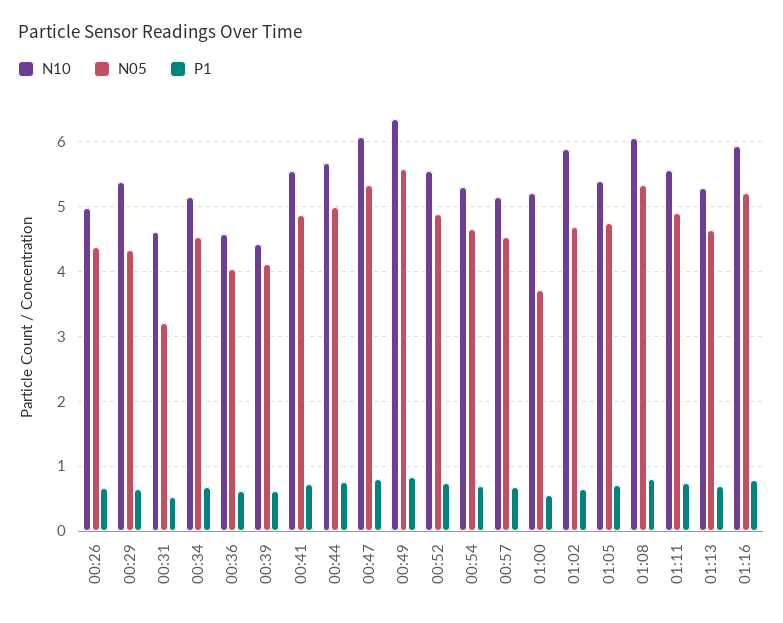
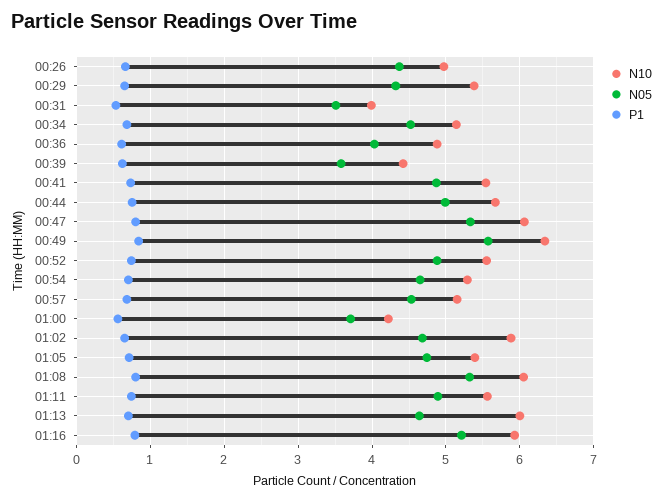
N10, 00:31: 4.6 -> 4
N05, 00:31: 3.2 -> 3.5
N10, 00:36: 4.6 -> 4.9
N05, 00:39: 4.1 -> 3.6
N10, 01:00: 5.2 -> 4.2
N10, 01:13: 5.3 -> 6

